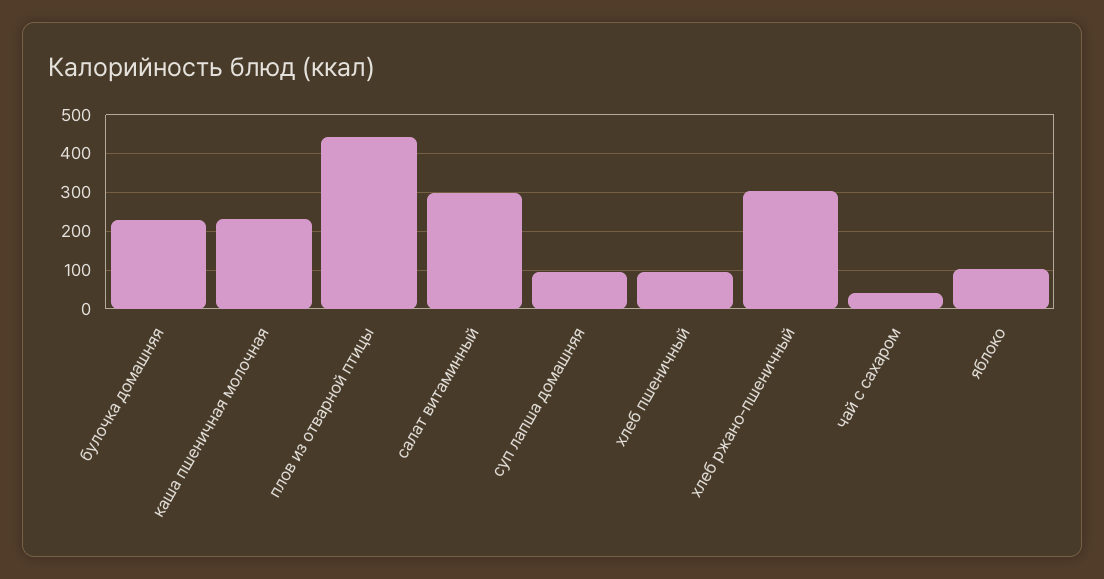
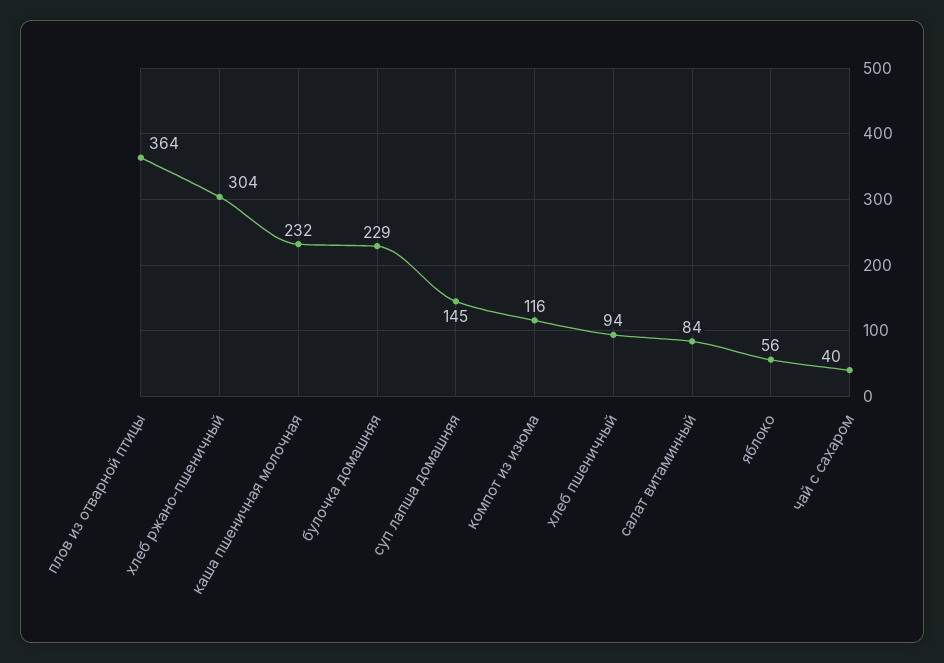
плов из отварной птицы: 440 -> 364
салат витаминный: 300 -> 84
суп лапша домашняя: 100 -> 145
яблоко: 100 -> 56
компот из изюма: none -> 116

